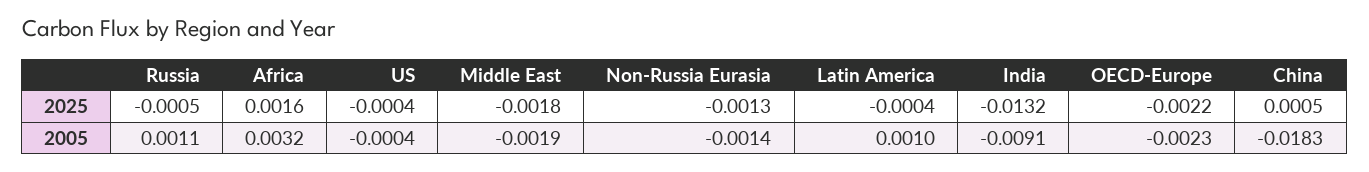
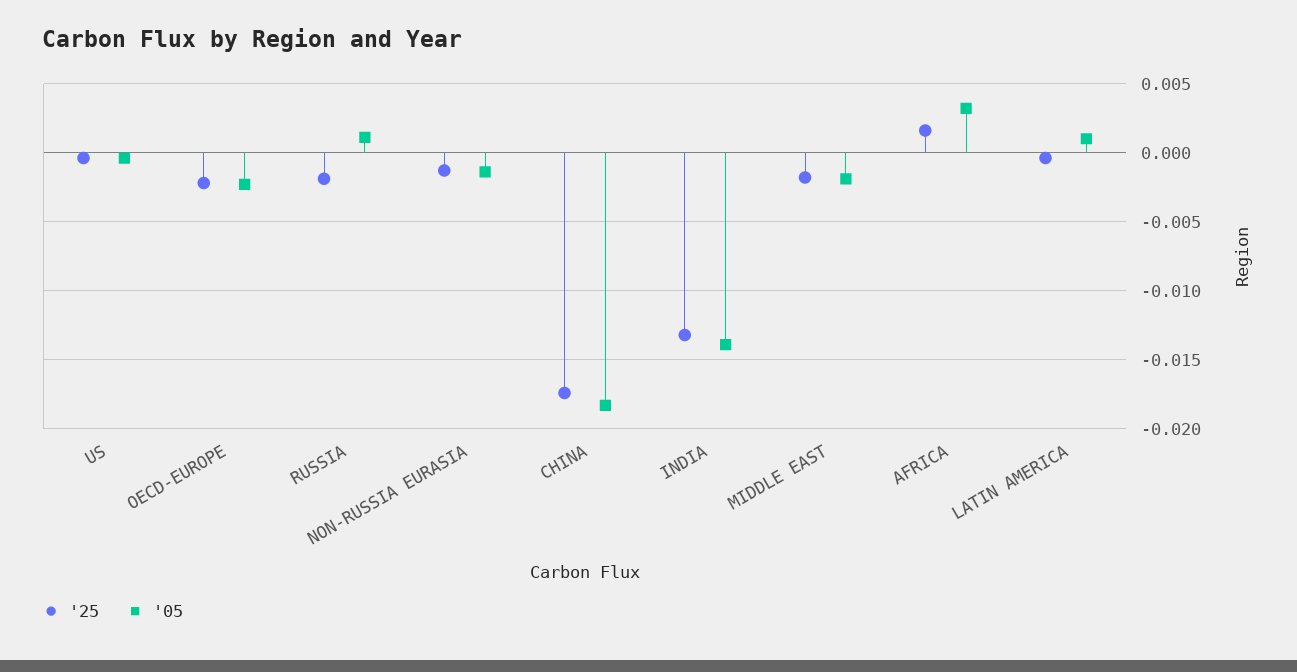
2025, Russia: -0.0005 -> -0.002
2025, China: 0.0005 -> -0.0175
2005, India: -0.0091 -> -0.014

